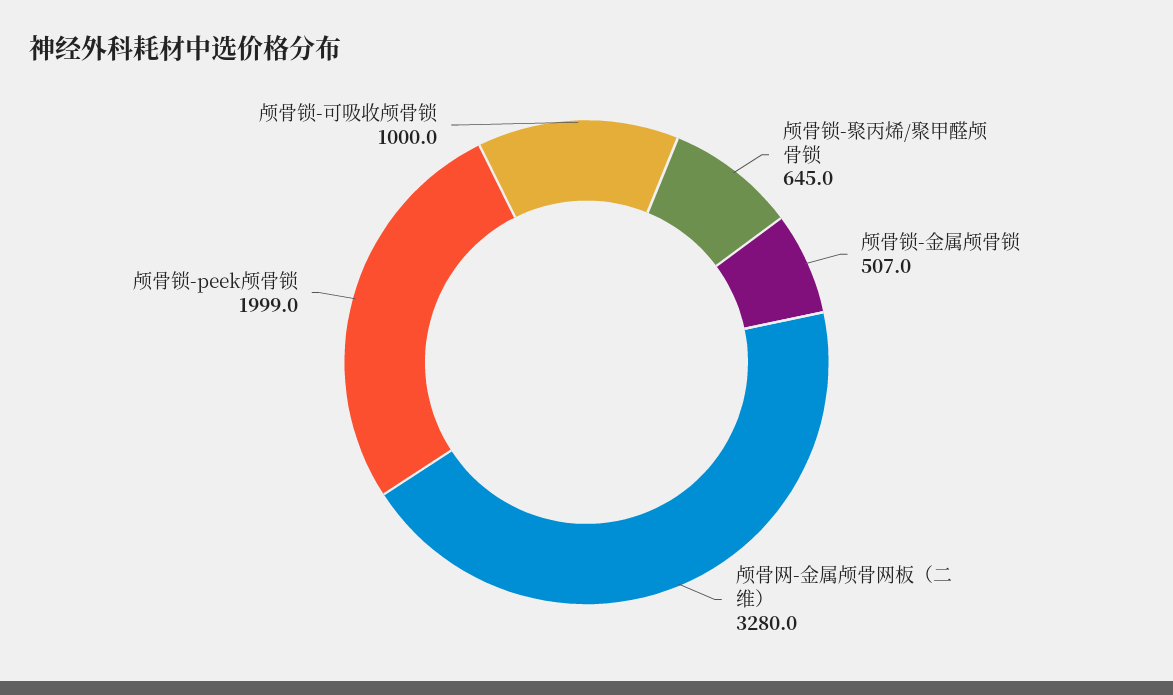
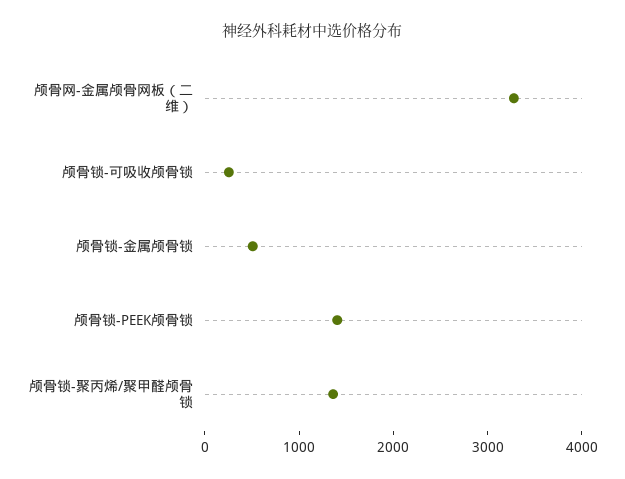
颅骨锁-聚丙烯/聚甲醛颅骨锁: 645 -> 1400
颅骨锁-peek颅骨锁: 1999 -> 1400
颅骨锁-可吸收颅骨锁: 1000 -> 200

